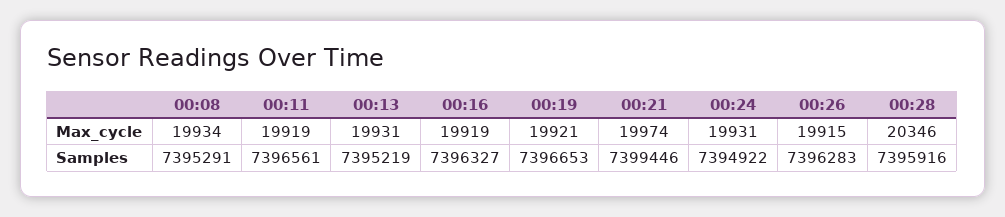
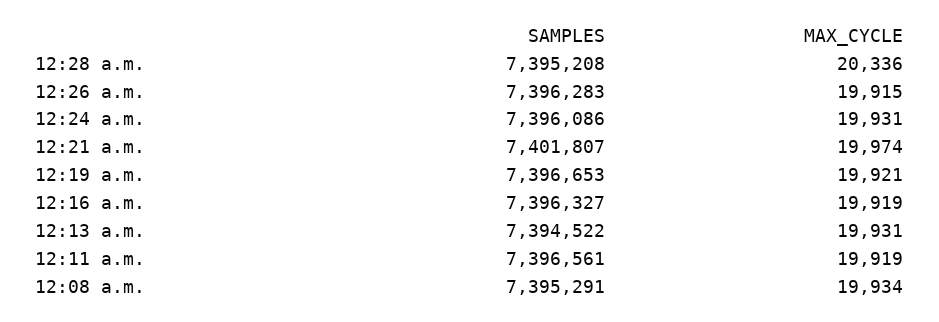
00:28, Max_cycle: 20346 -> 20336
00:13, Samples: 7395219 -> 7394522
00:21, Samples: 7399446 -> 7401807
00:24, Samples: 7394922 -> 7396086
00:28, Samples: 7395916 -> 7395208

